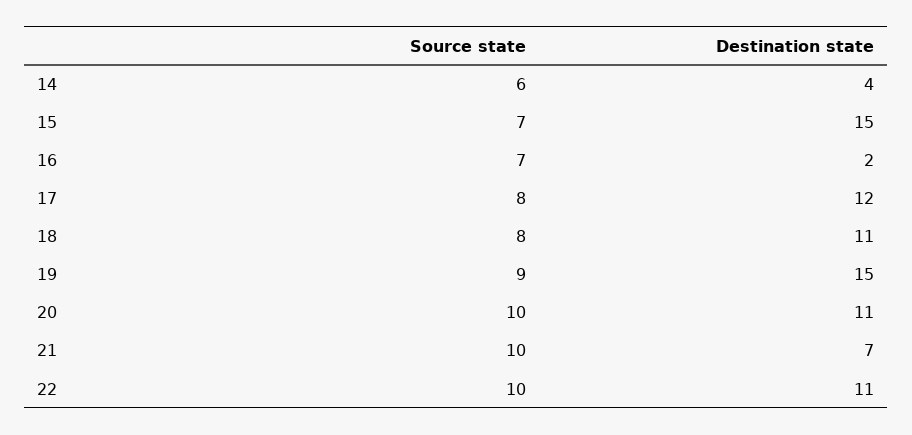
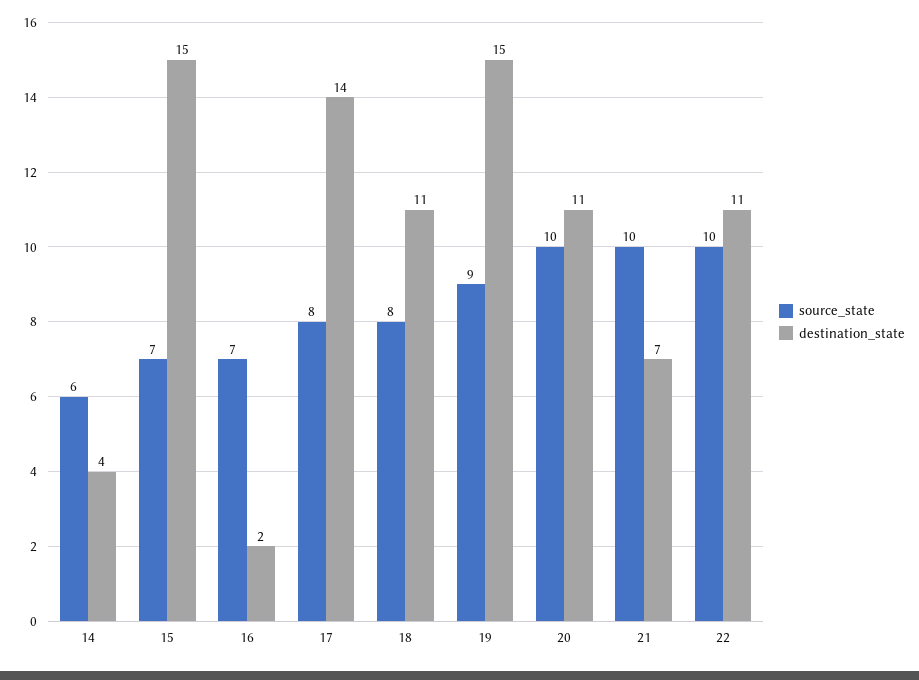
Destination state, 17: 12 -> 14

